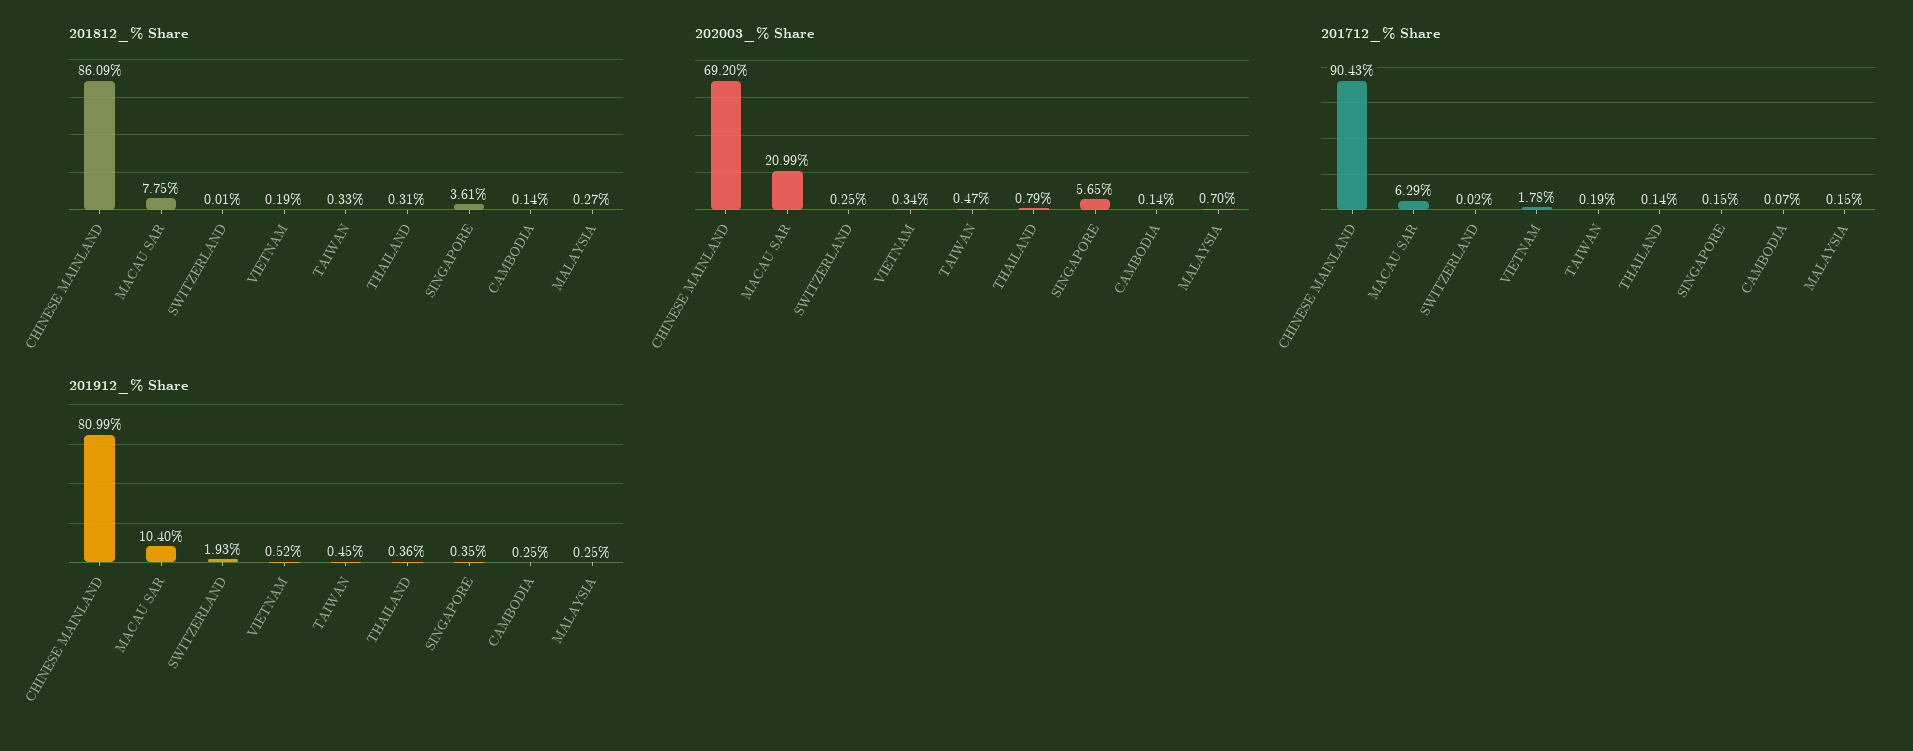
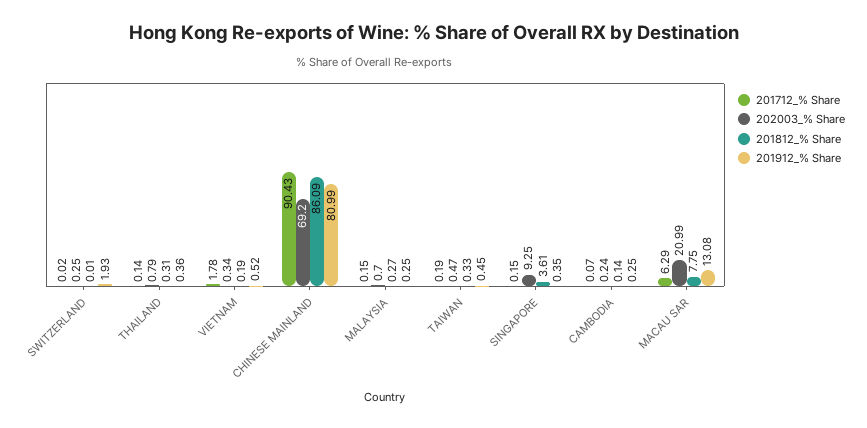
202003_% Share, SINGAPORE: 5.65 -> 9.25
202003_% Share, CAMBODIA: 0.14 -> 0.24
201912_% Share, MACAU SAR: 10.4 -> 13.08

